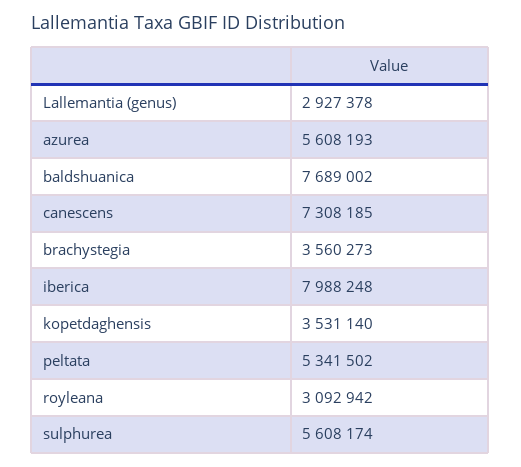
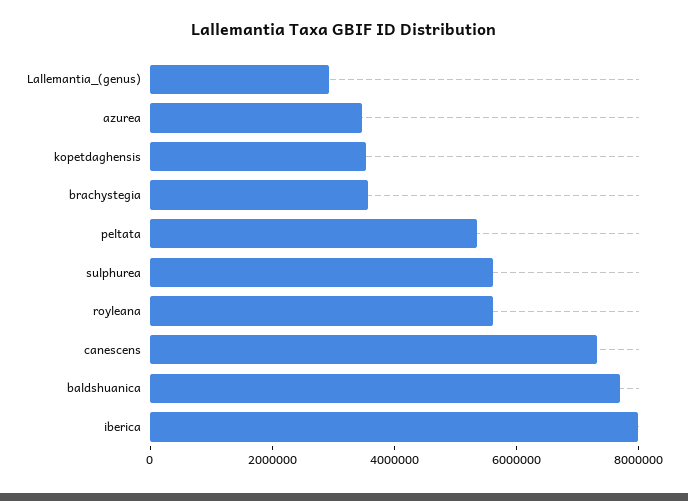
azurea: 5608193 -> 3500000
royleana: 3092942 -> 5500000

